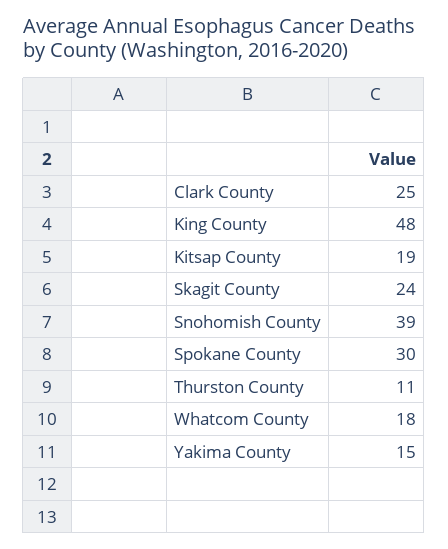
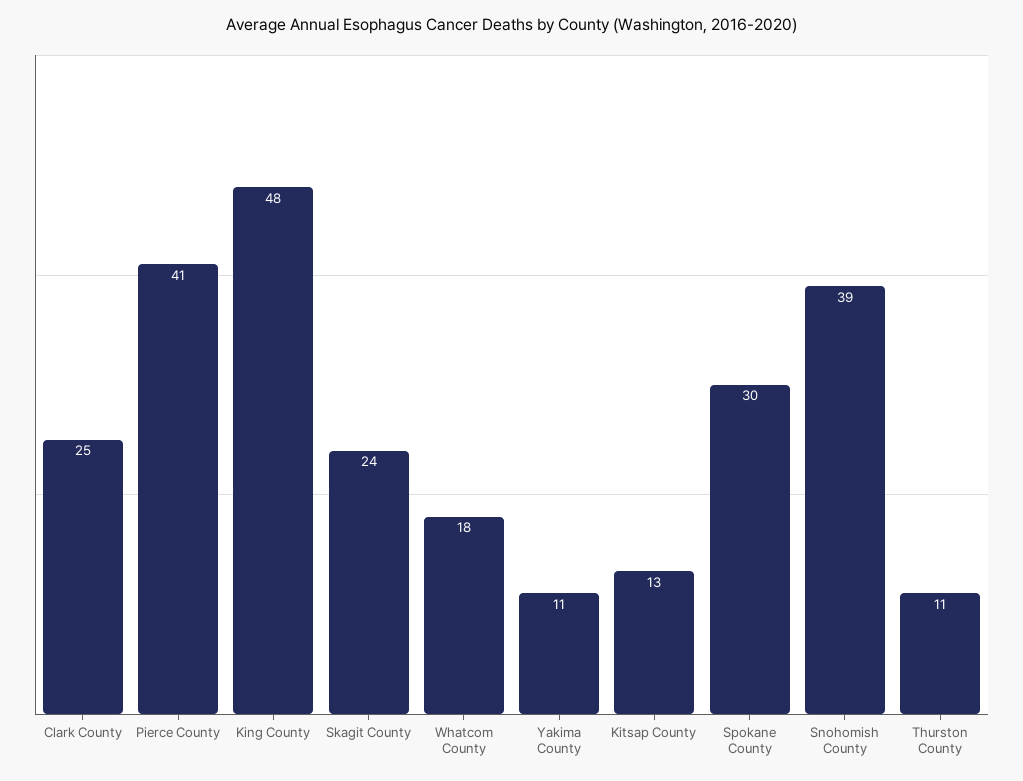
Kitsap County: 19 -> 13
Yakima County: 15 -> 11
Pierce County: none -> 41

